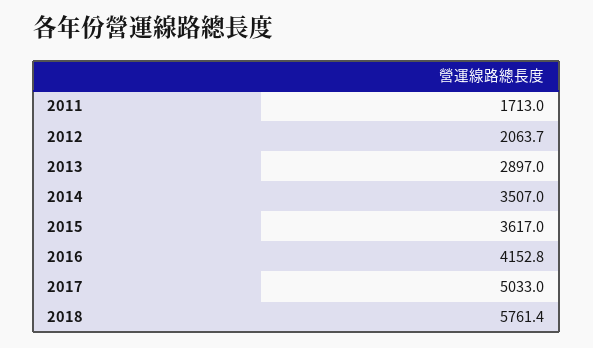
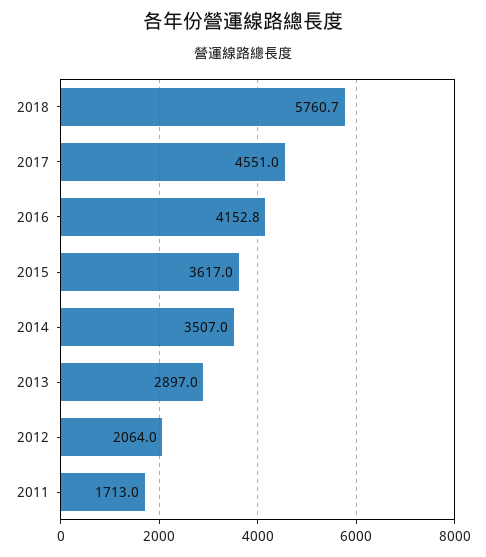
2012: 2063.7 -> 2064
2017: 5033 -> 4551
2018: 5761.4 -> 5760.7

